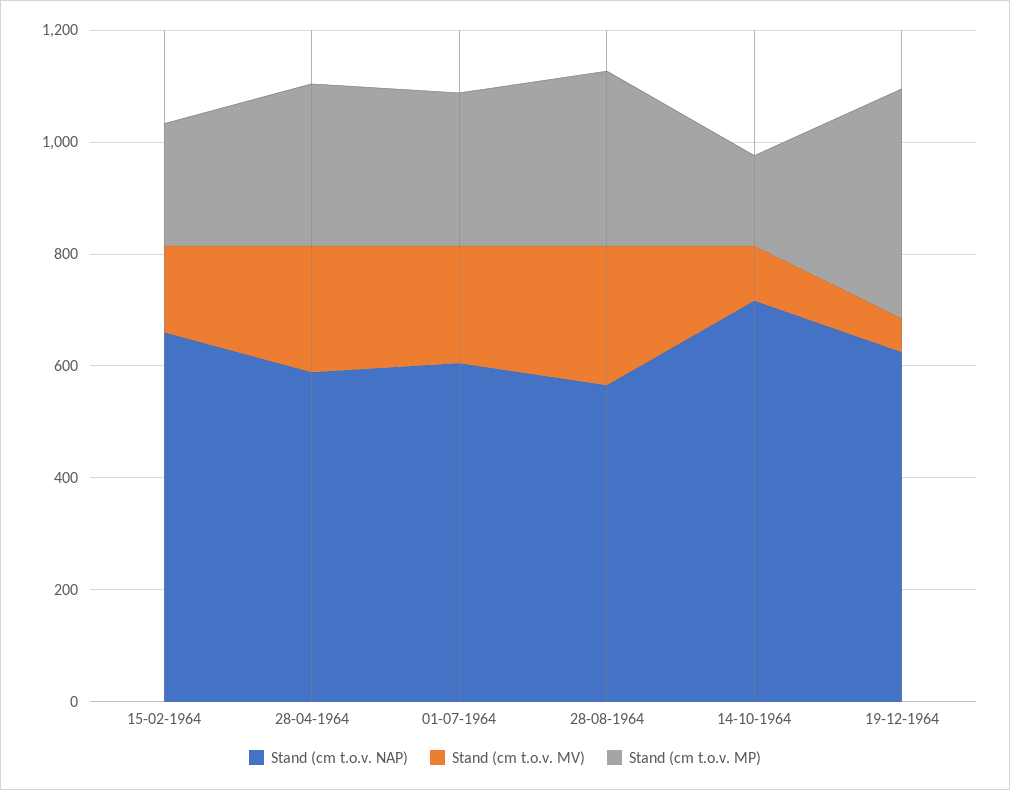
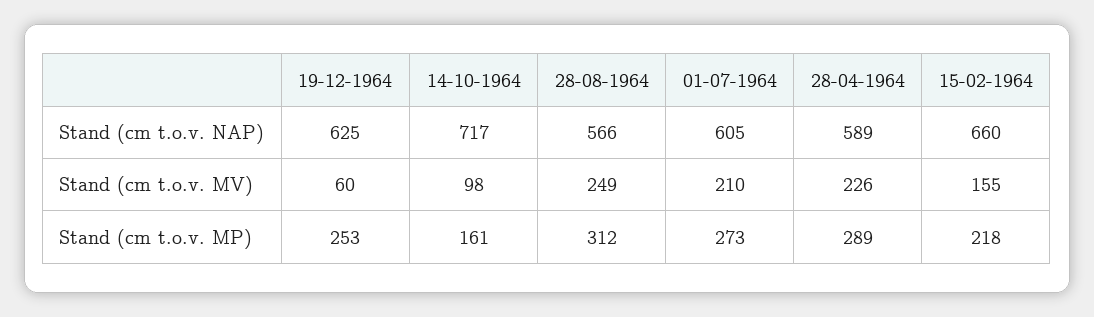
Stand (cm t.o.v. MP), 19-12-1964: 400 -> 253

